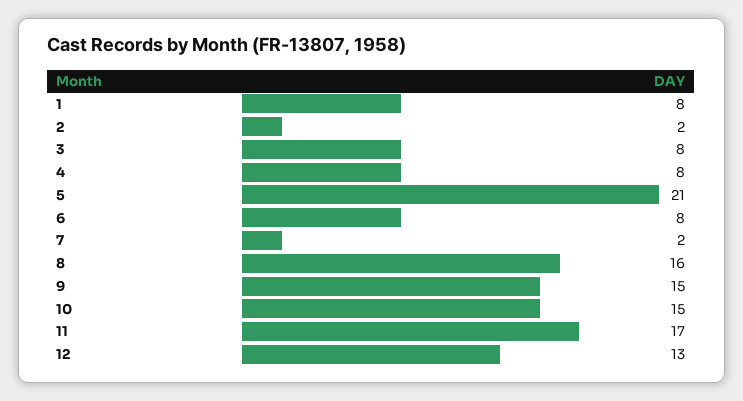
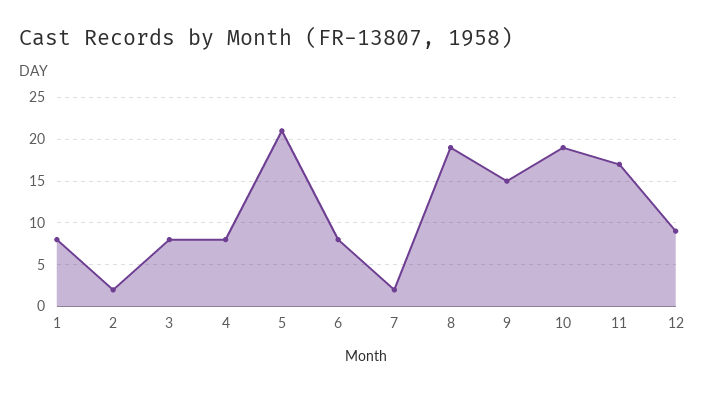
8: 16 -> 19
10: 15 -> 19
12: 13 -> 9

